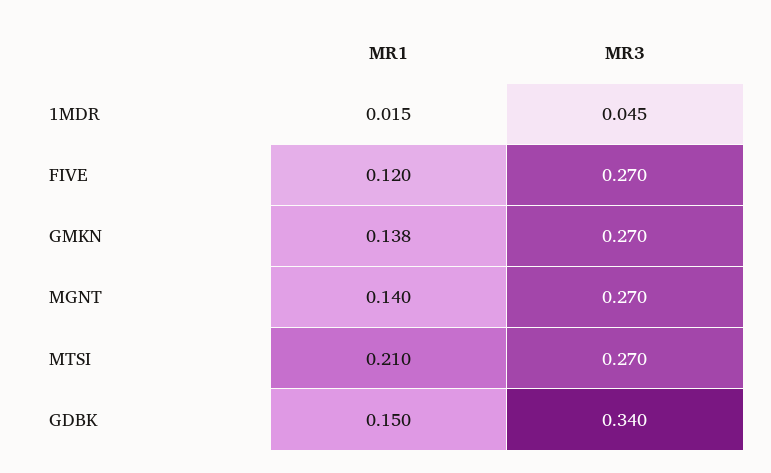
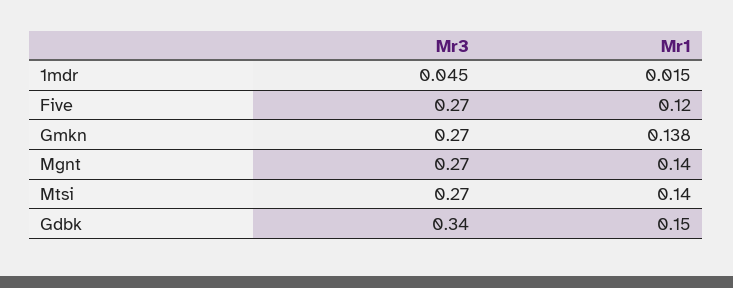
MR1, MTSI: 0.21 -> 0.14

